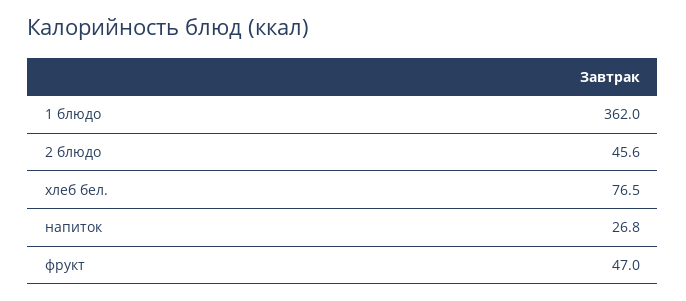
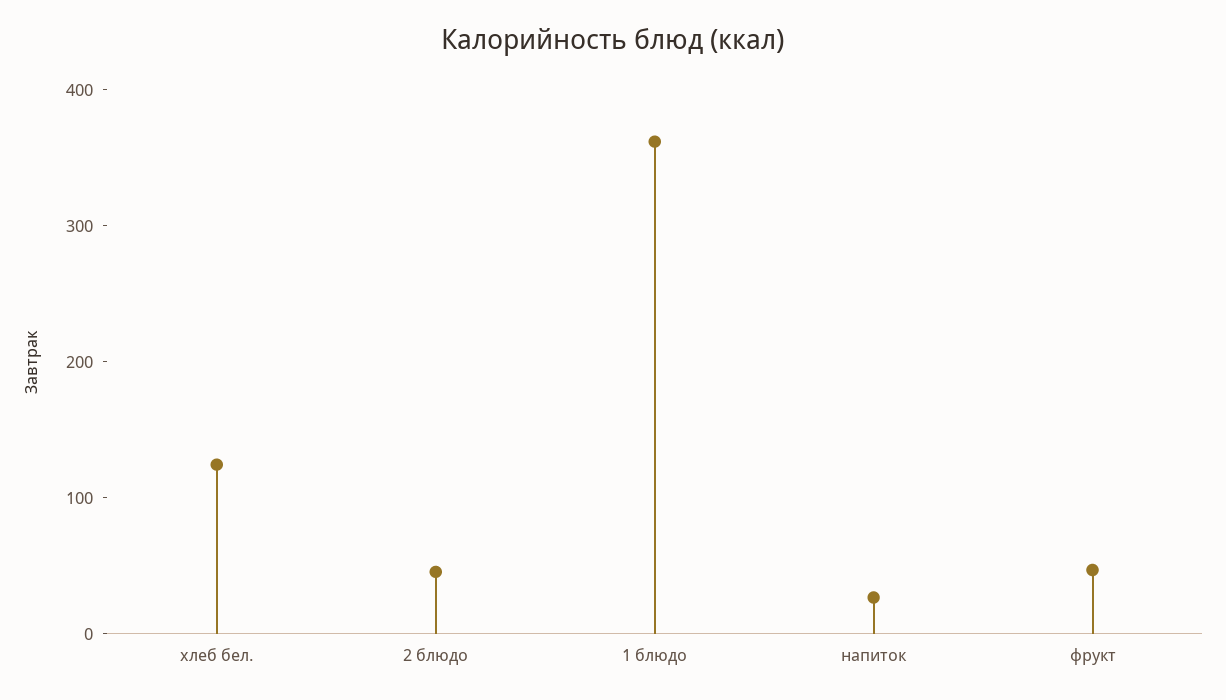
хлеб бел.: 76.5 -> 120

